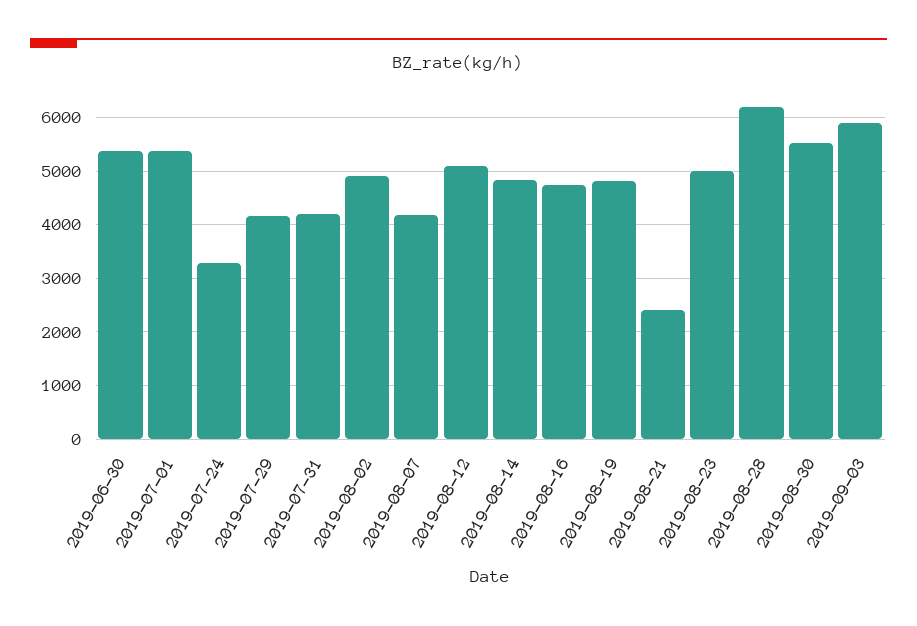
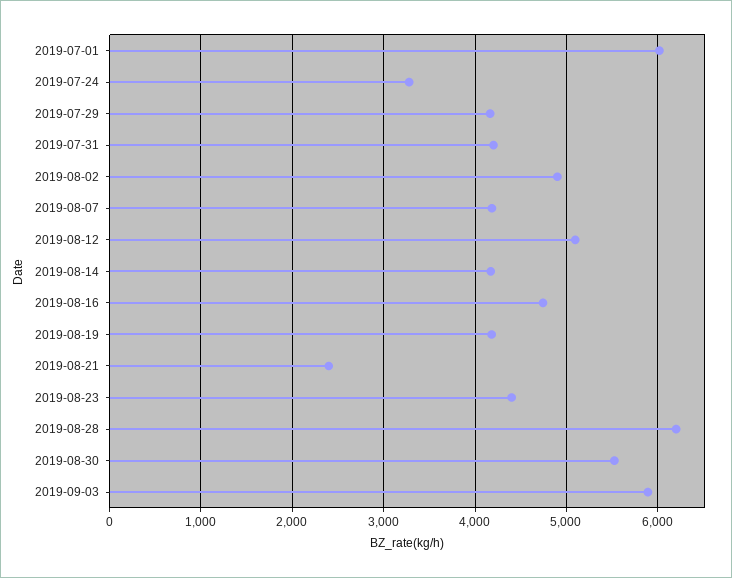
2019-06-30: 5400 -> none
2019-07-01: 5400 -> 6000
2019-08-14: 4800 -> 4200
2019-08-19: 4800 -> 4200
2019-08-23: 5000 -> 4400

